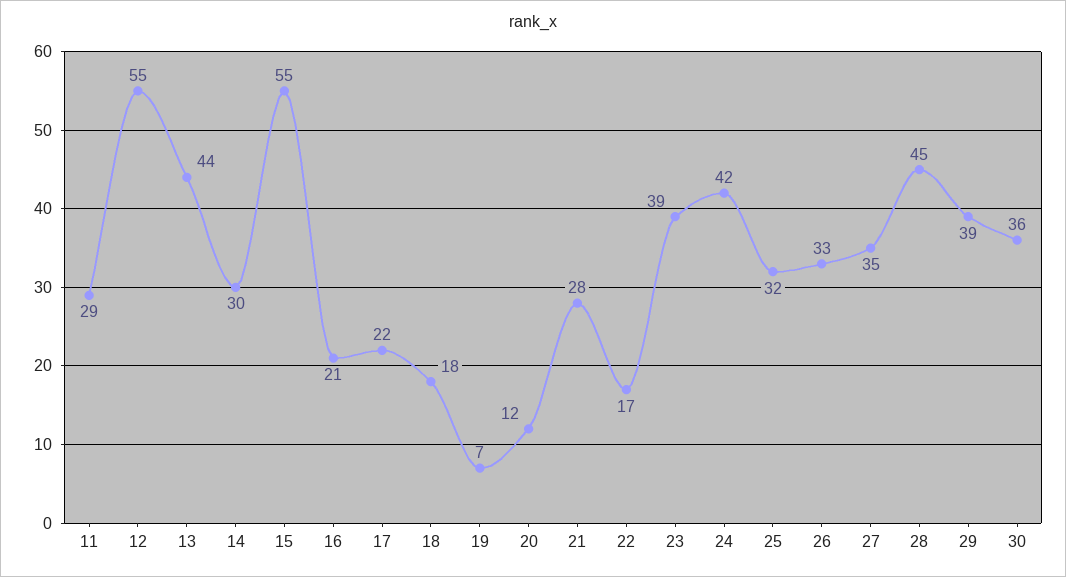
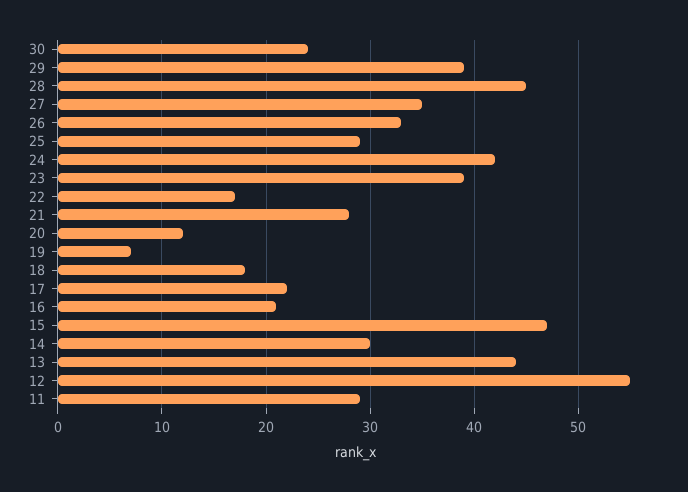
15: 55 -> 47
25: 32 -> 29
30: 36 -> 24

